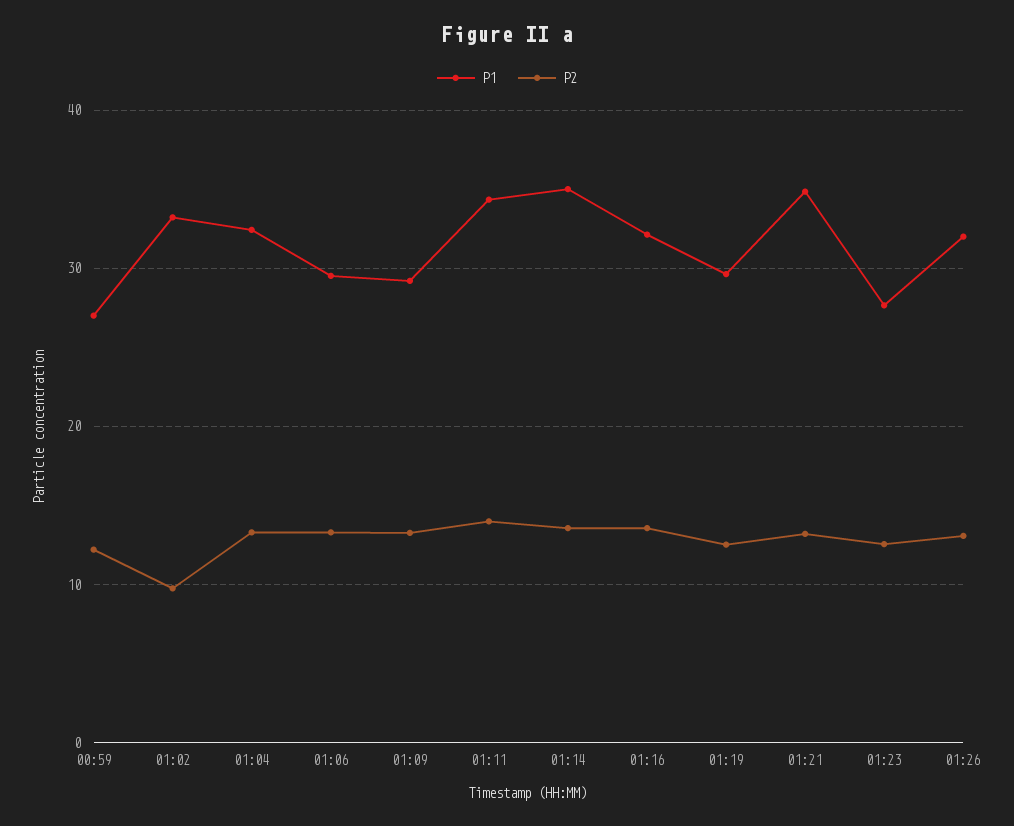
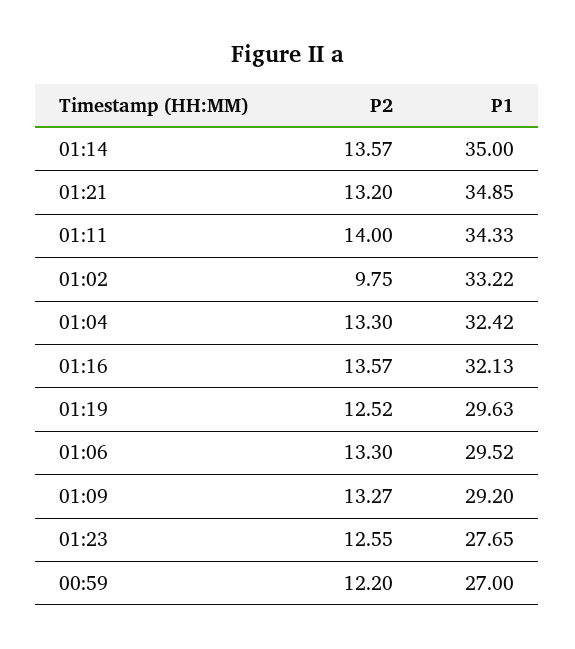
P1, 01:26: 32 -> none
P2, 01:26: 13 -> none

